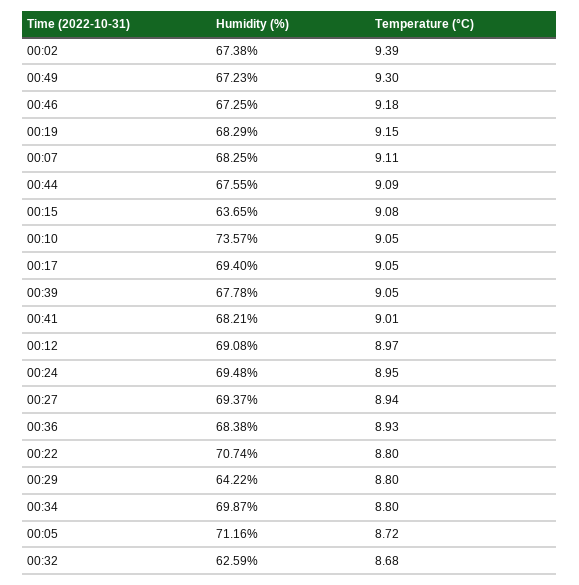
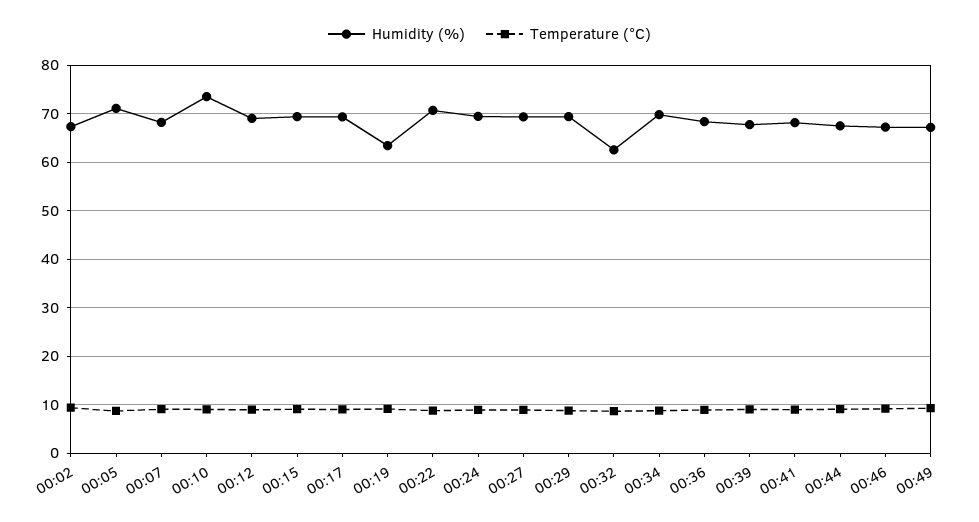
Humidity (%), 00:19: 68.29 -> 64
Humidity (%), 00:15: 63.65 -> 70
Humidity (%), 00:29: 64.22 -> 70

